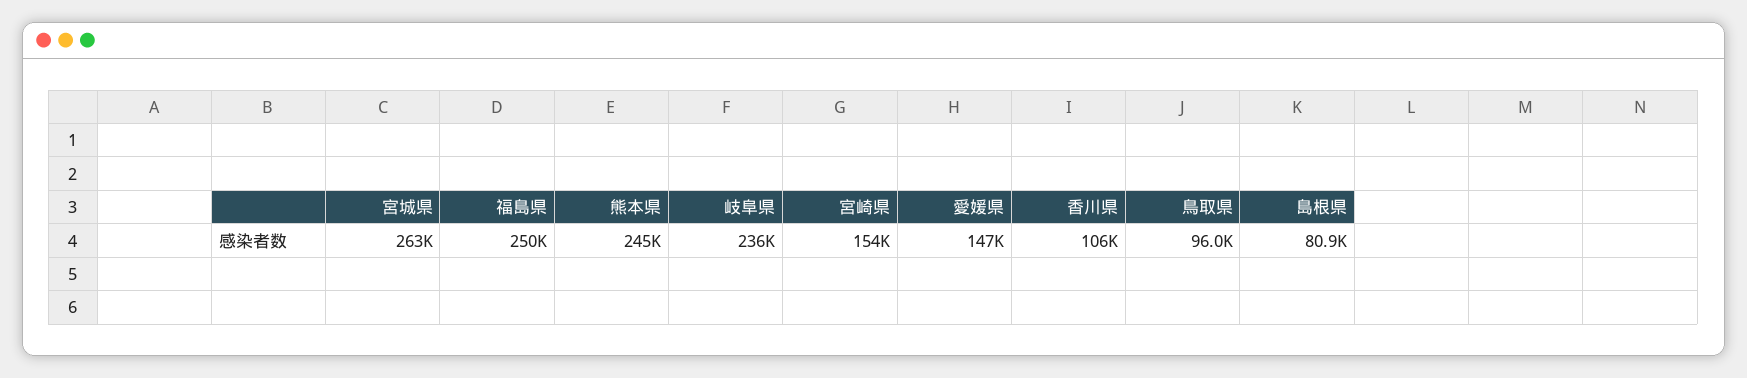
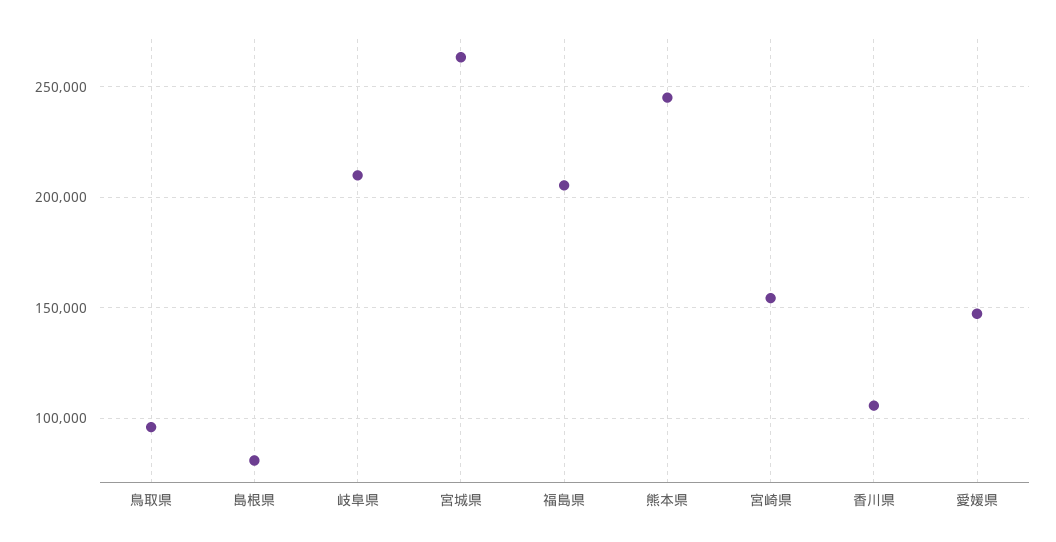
福島県: 250000 -> 205000
岐阜県: 236000 -> 210000

